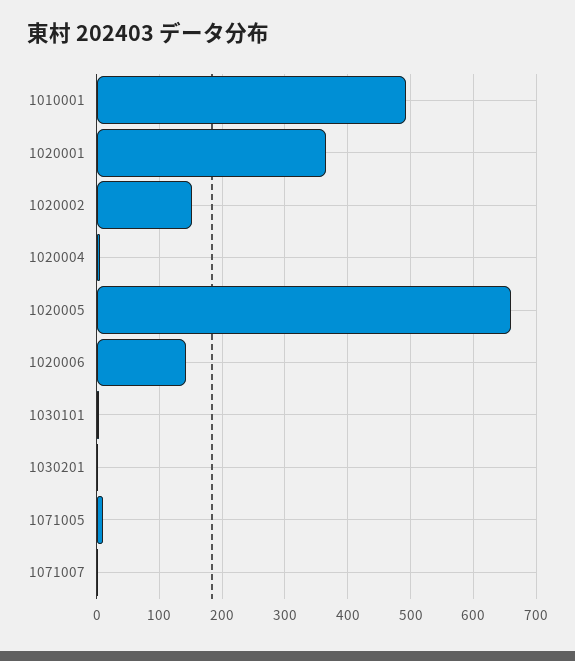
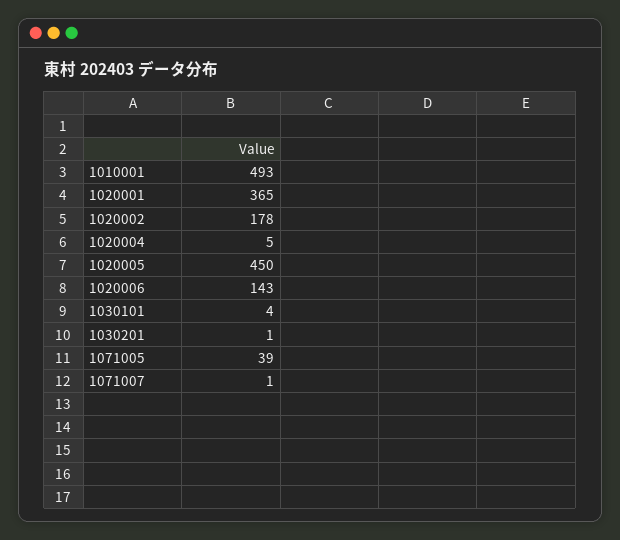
1020002: 150 -> 178
1020005: 660 -> 450
1071005: 10 -> 39

